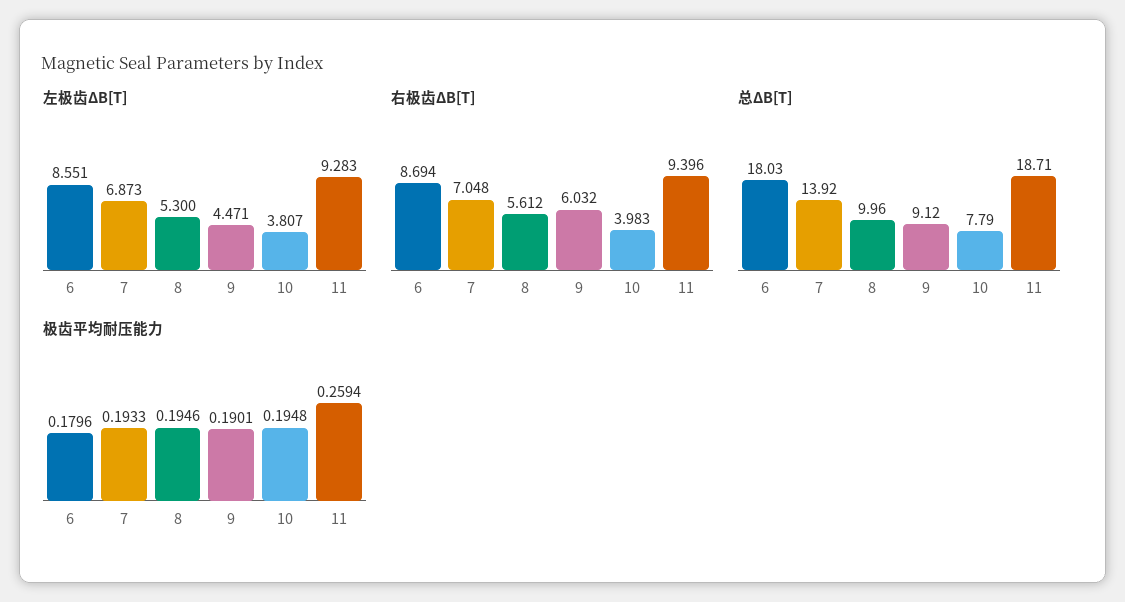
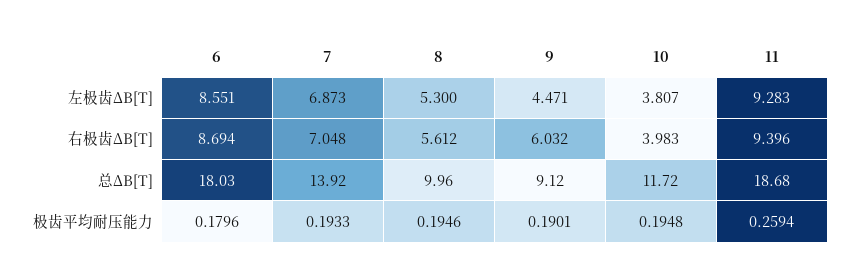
总ΔB[T], 10: 7.79 -> 11.72
总ΔB[T], 11: 18.71 -> 18.68

